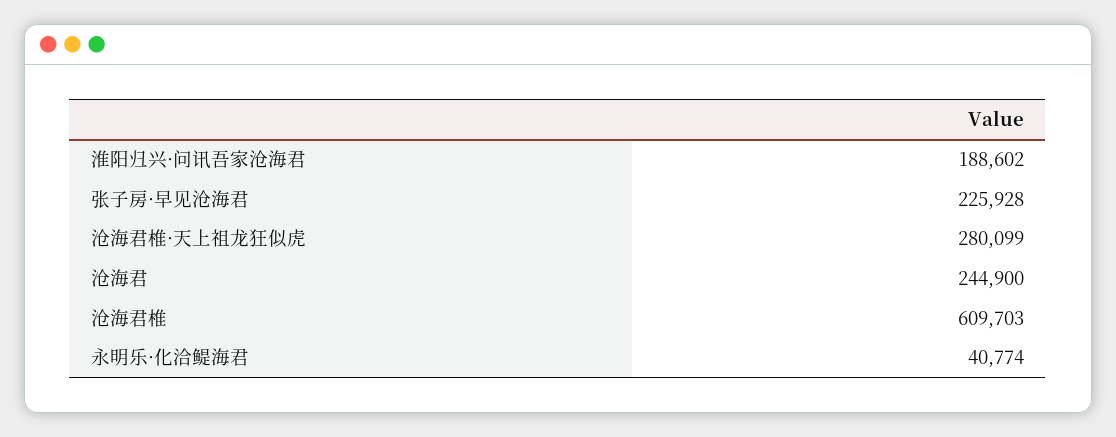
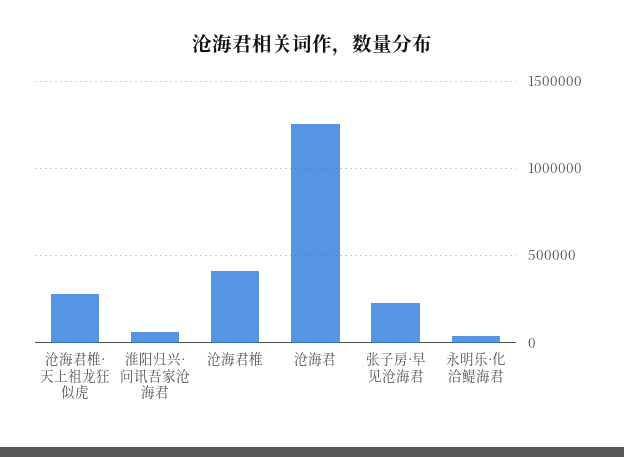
淮阳归兴·问讯吾家沧海君: 188602 -> 50000
沧海君: 244900 -> 1250000
沧海君椎: 609703 -> 400000

